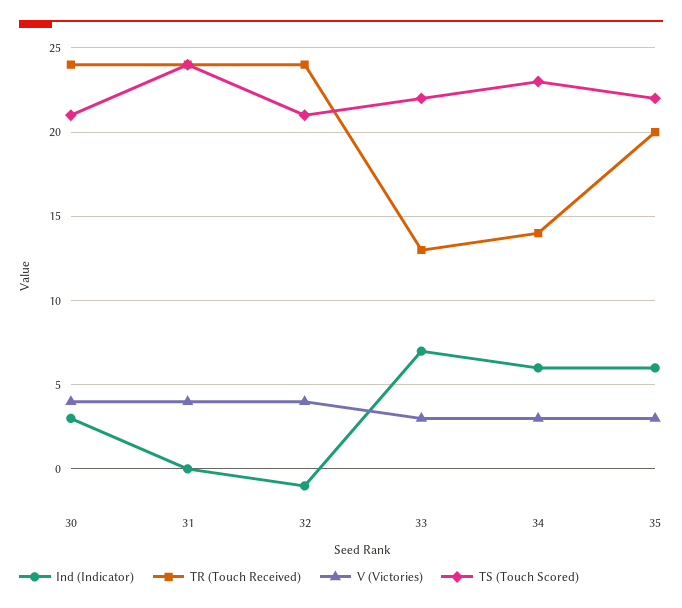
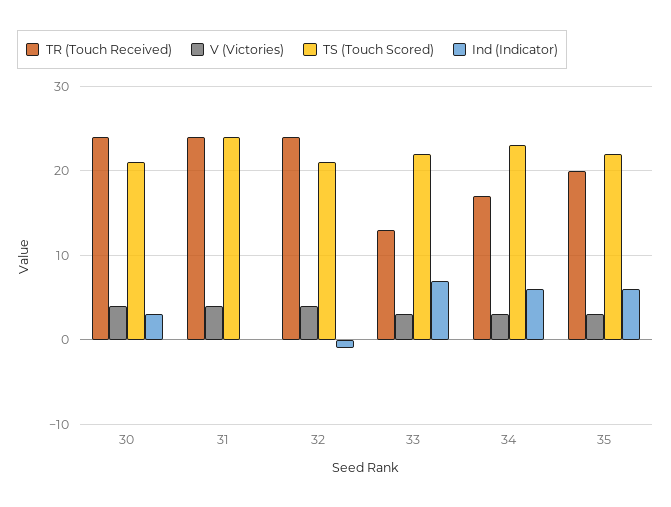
TR (Touch Received), 34: 14 -> 17

